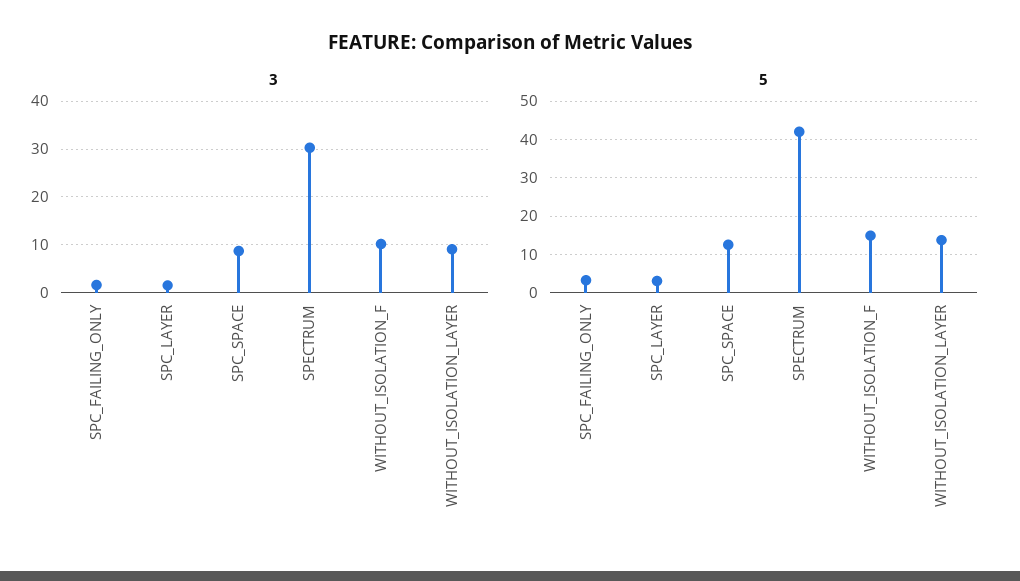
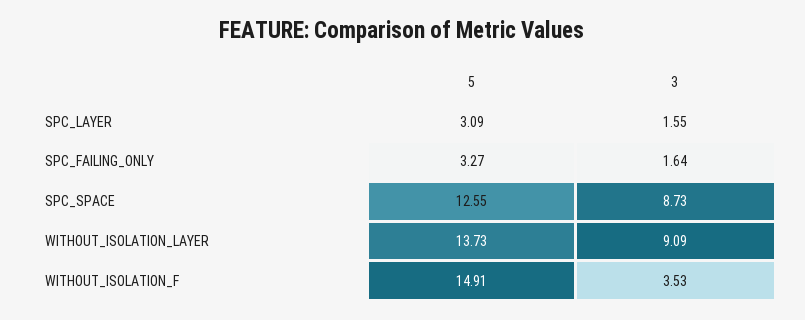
3, SPECTRUM: 30 -> none
3, WITHOUT_ISOLATION_F: 10 -> 3.53
5, SPECTRUM: 42 -> none

